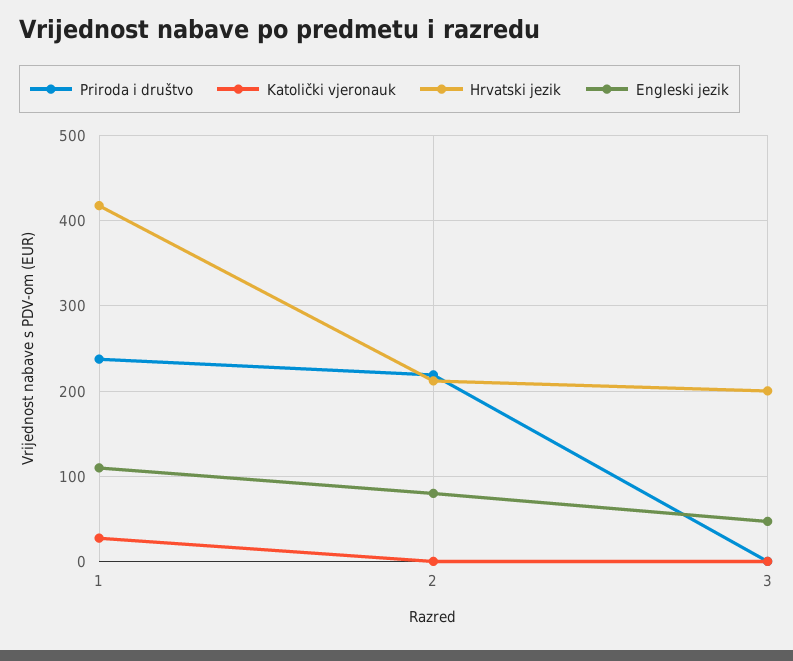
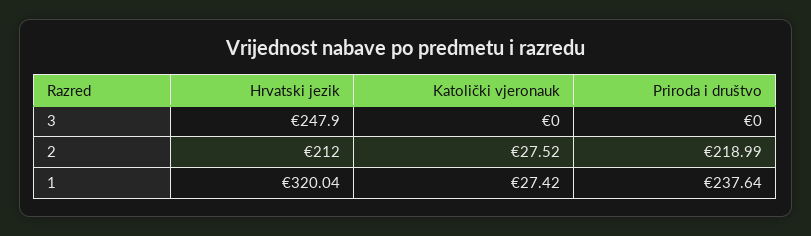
Hrvatski jezik, 1: 420 -> 320.04
Engleski jezik, 1: 110 -> none
Katolički vjeronauk, 2: 0 -> 27.52
Engleski jezik, 2: 80 -> none
Hrvatski jezik, 3: 200 -> 247.9
Engleski jezik, 3: 50 -> none

